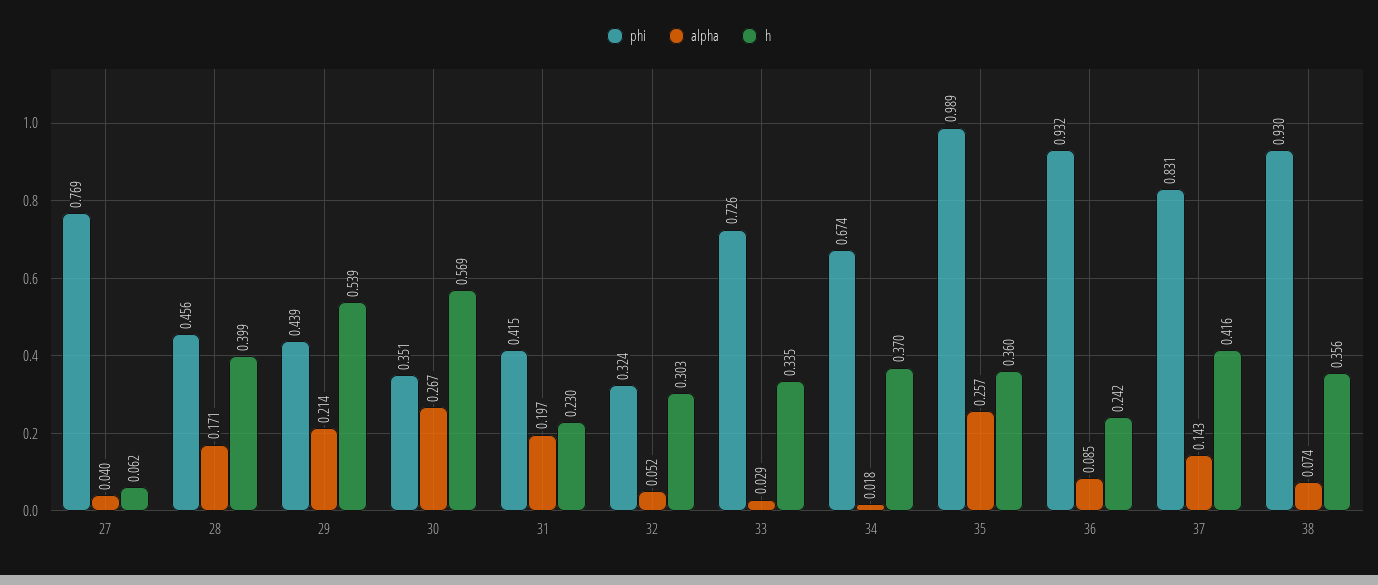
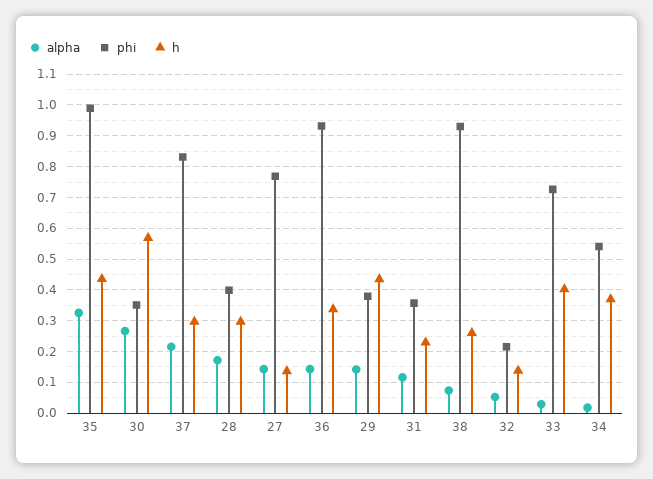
alpha, 27: 0.04 -> 0.14
h, 27: 0.062 -> 0.14
phi, 28: 0.456 -> 0.4
h, 28: 0.399 -> 0.3
phi, 29: 0.439 -> 0.38
alpha, 29: 0.214 -> 0.14
h, 29: 0.539 -> 0.44
phi, 31: 0.415 -> 0.36
alpha, 31: 0.197 -> 0.12
phi, 32: 0.324 -> 0.22
h, 32: 0.303 -> 0.14
h, 33: 0.335 -> 0.4
phi, 34: 0.674 -> 0.54
alpha, 35: 0.257 -> 0.32
h, 35: 0.36 -> 0.44
alpha, 36: 0.085 -> 0.14
h, 36: 0.242 -> 0.34
alpha, 37: 0.143 -> 0.22
h, 37: 0.416 -> 0.3
h, 38: 0.356 -> 0.26

